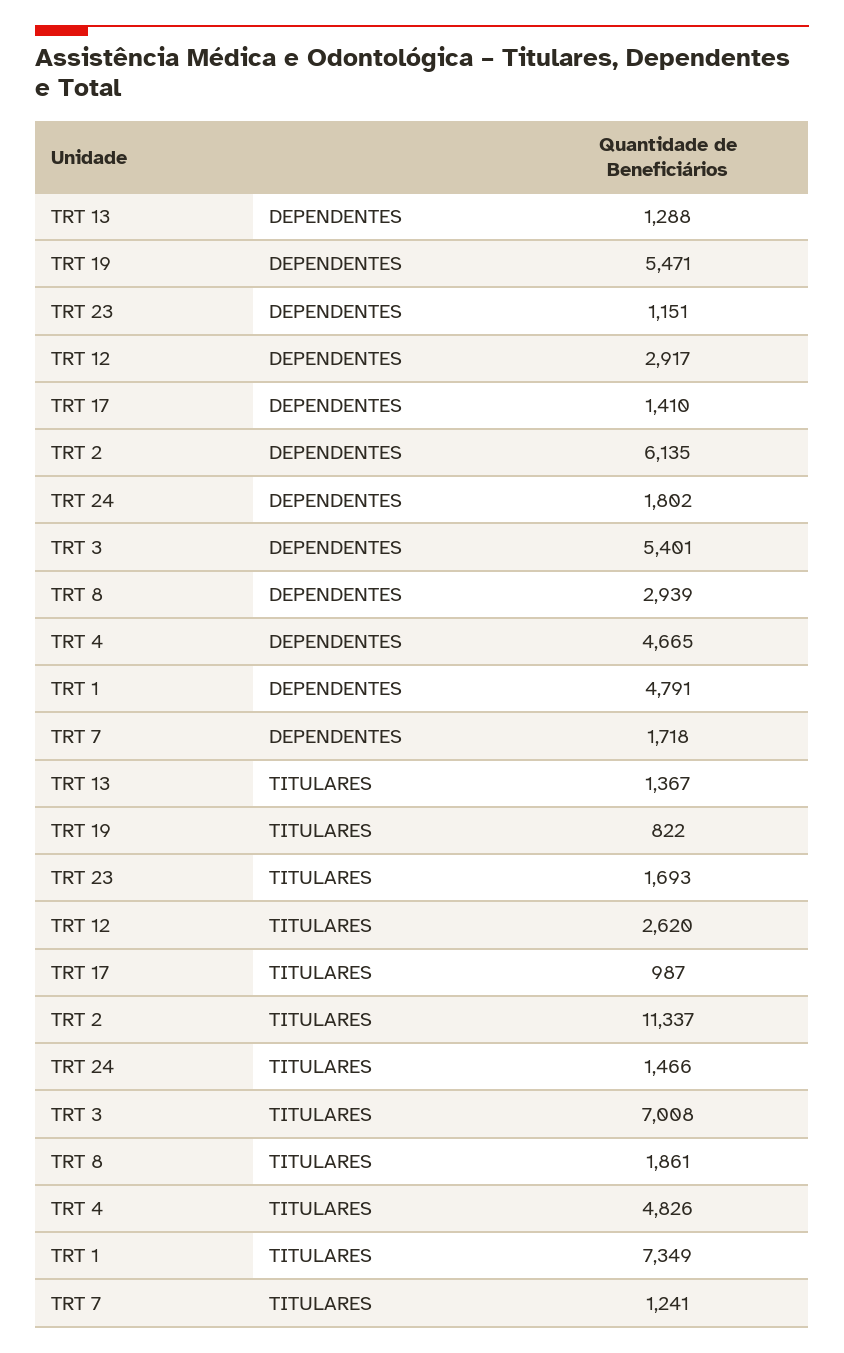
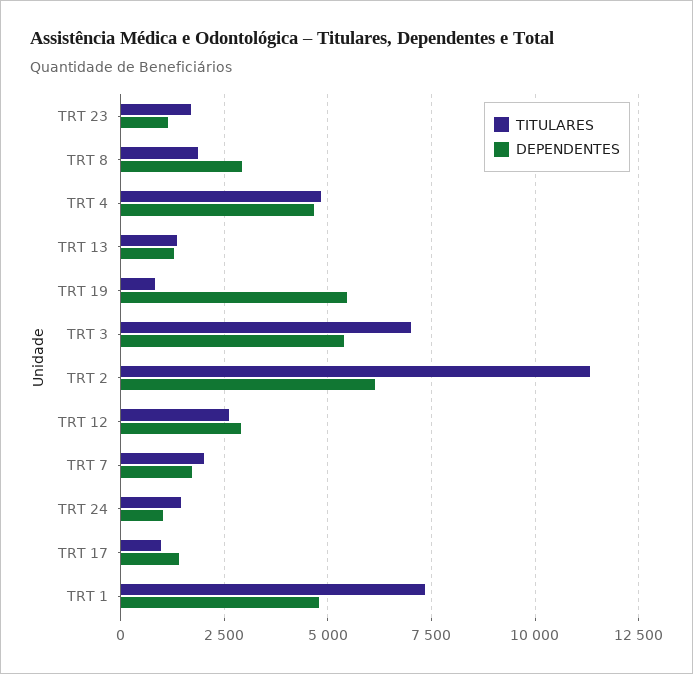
DEPENDENTES, TRT 24: 1802 -> 1000
TITULARES, TRT 7: 1241 -> 2000

